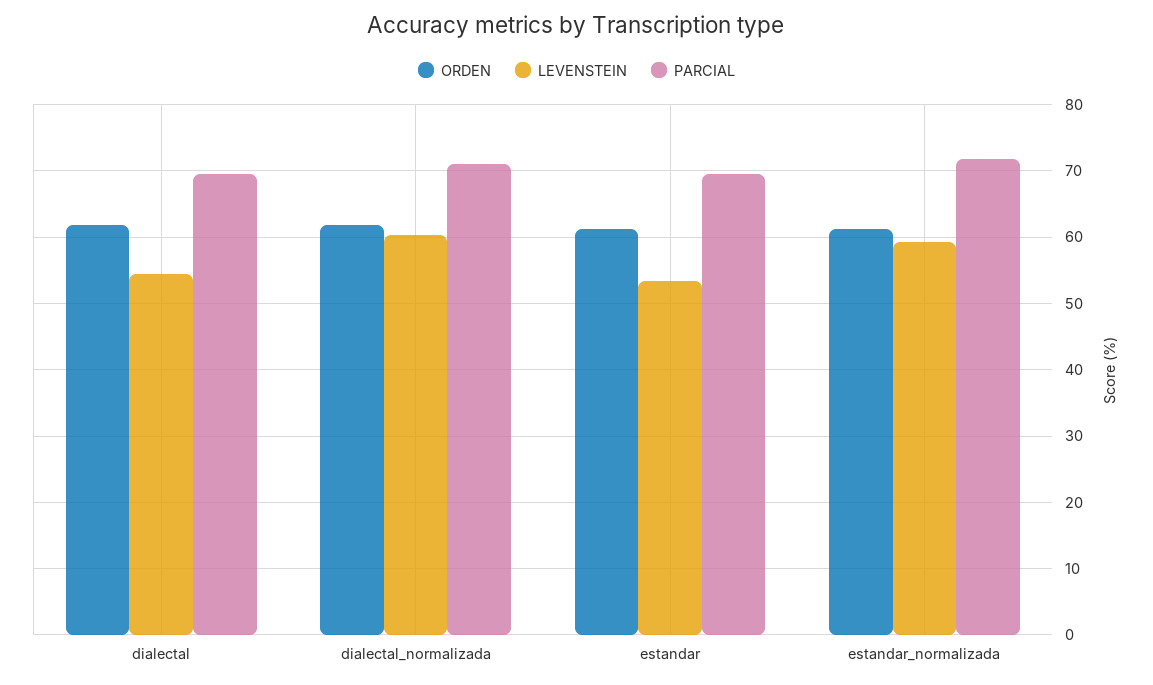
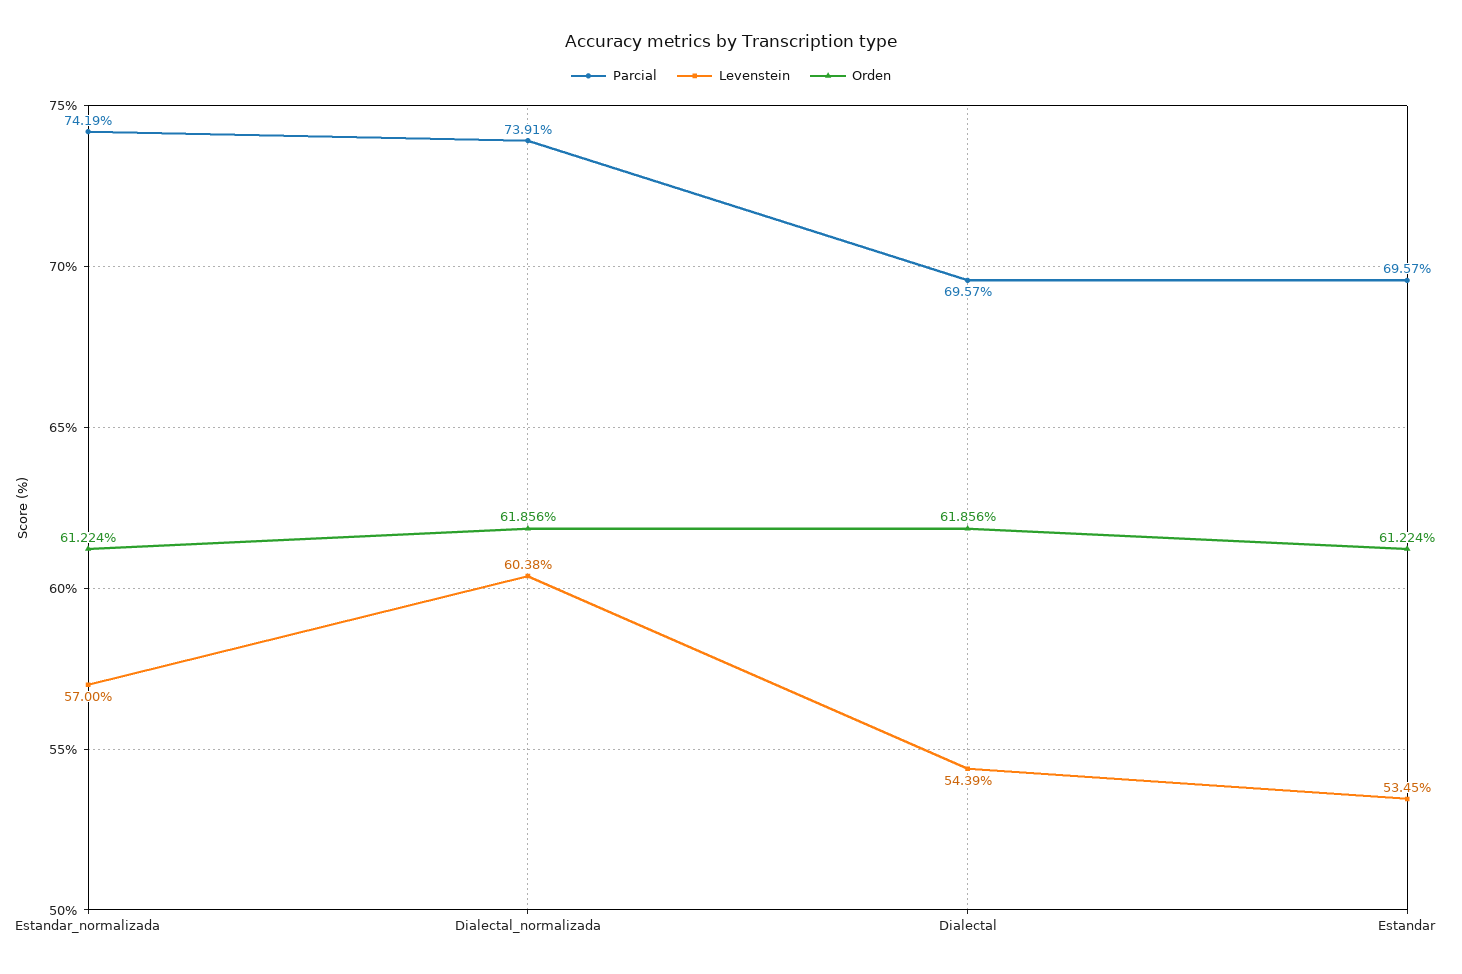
PARCIAL, dialectal_normalizada: 71 -> 73.91
LEVENSTEIN, estandar_normalizada: 59 -> 57
PARCIAL, estandar_normalizada: 72 -> 74.19

